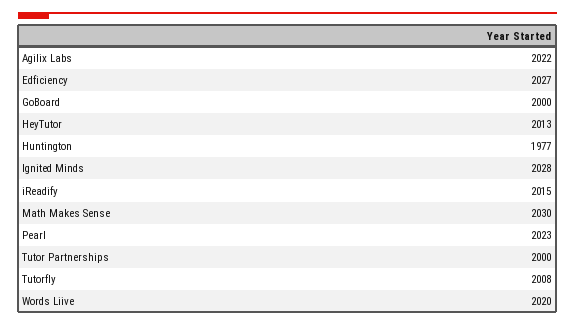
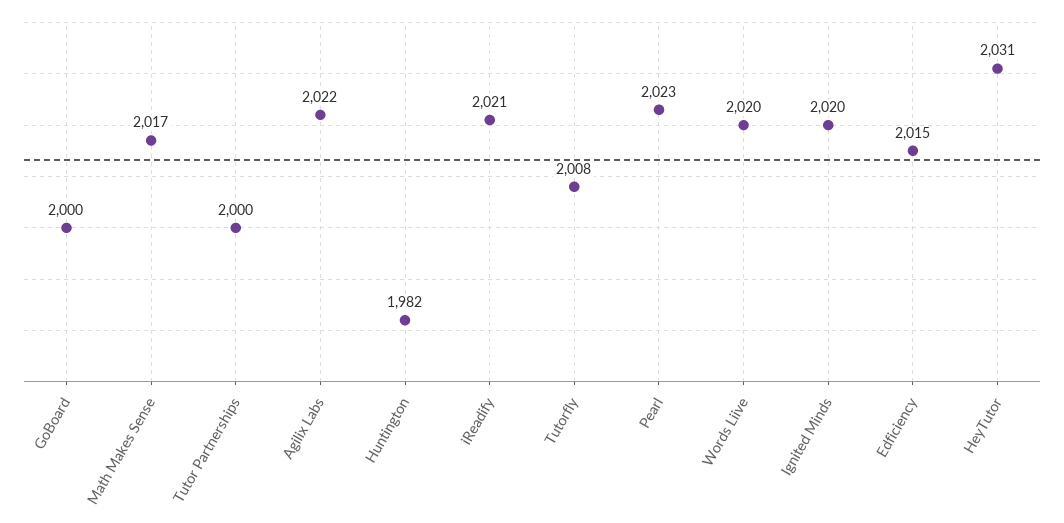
Edficiency: 2027 -> 2015
HeyTutor: 2013 -> 2031
Huntington: 1977 -> 1982
Ignited Minds: 2028 -> 2020
iReadify: 2015 -> 2021
Math Makes Sense: 2030 -> 2017

